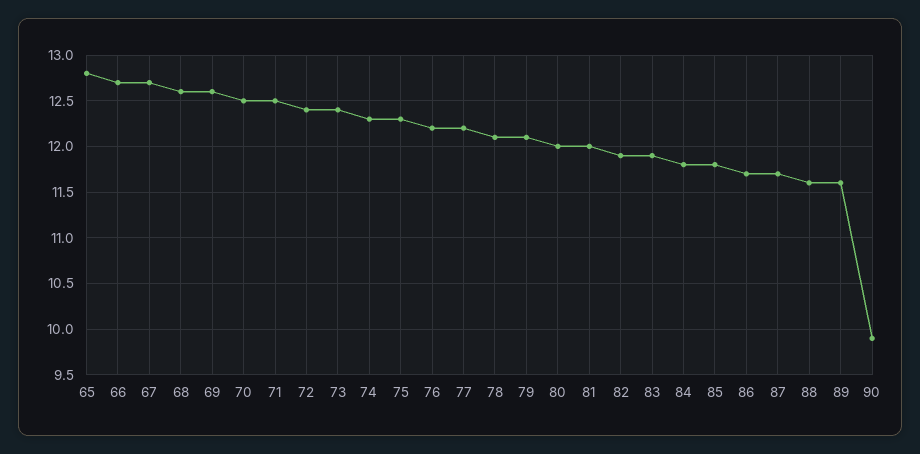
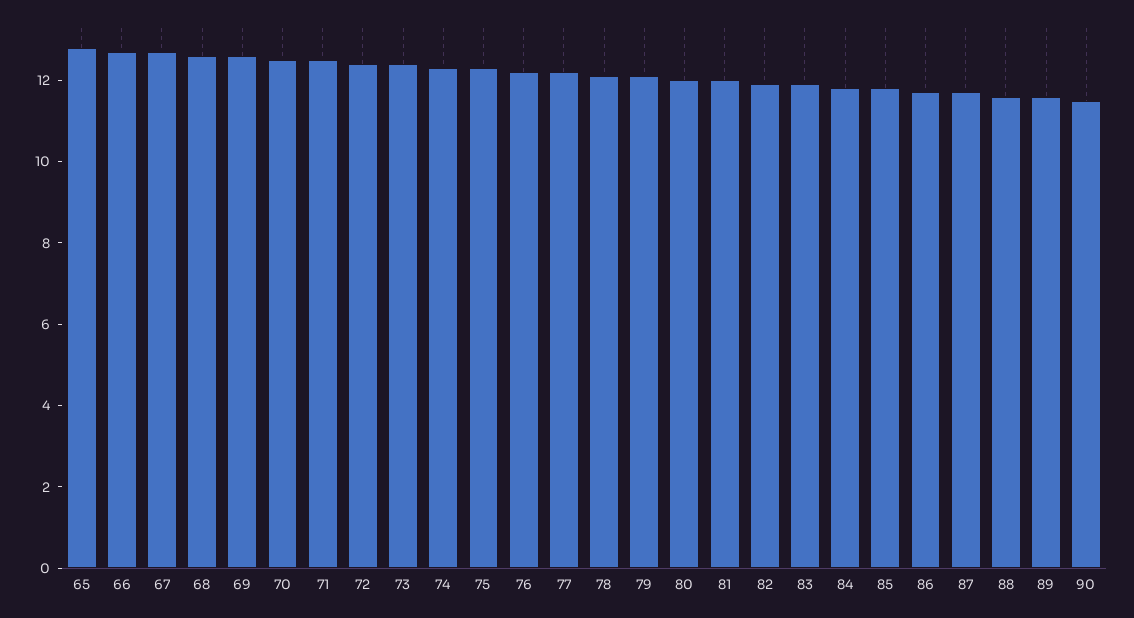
90: 9.9 -> 11.5

